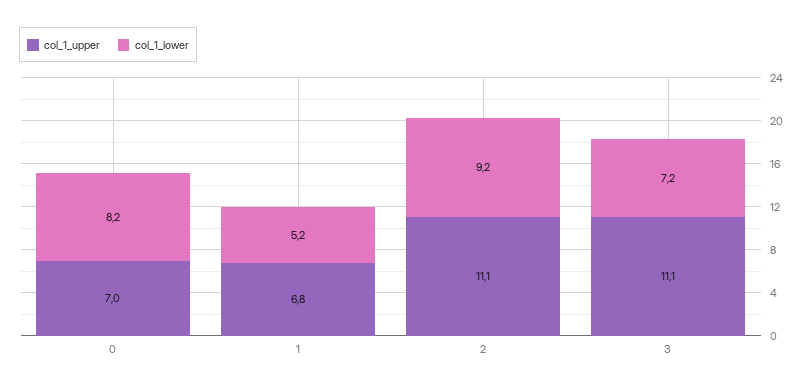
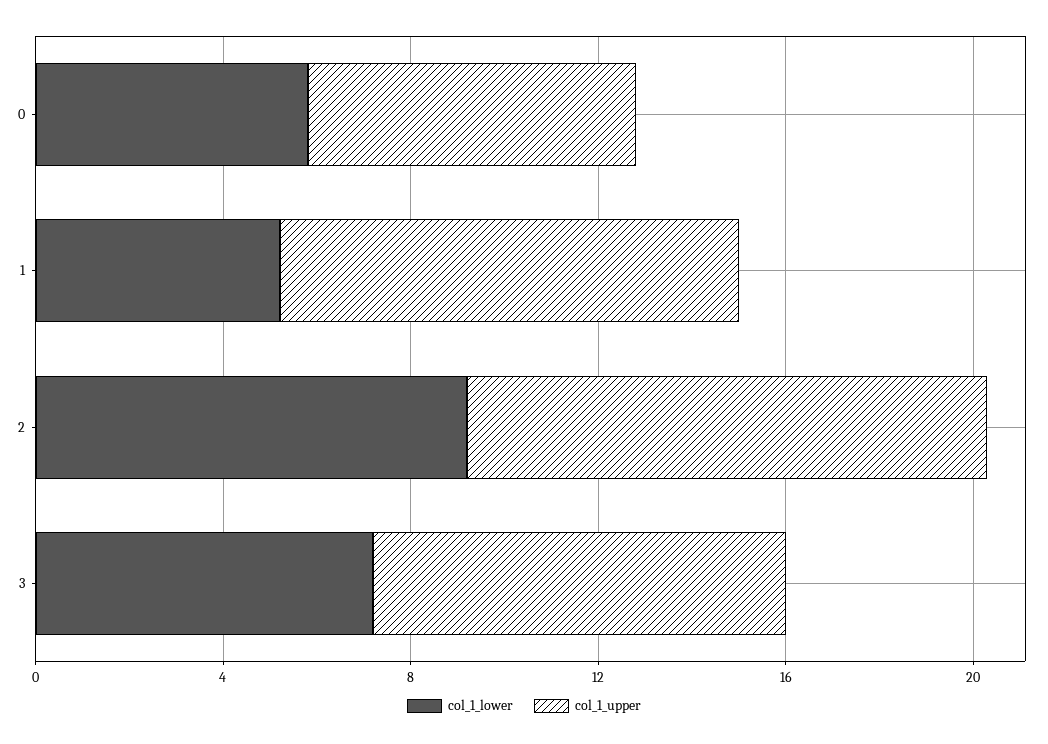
col_1_lower, 0: 8.2 -> 6
col_1_upper, 1: 6.8 -> 10
col_1_upper, 3: 11.1 -> 9

